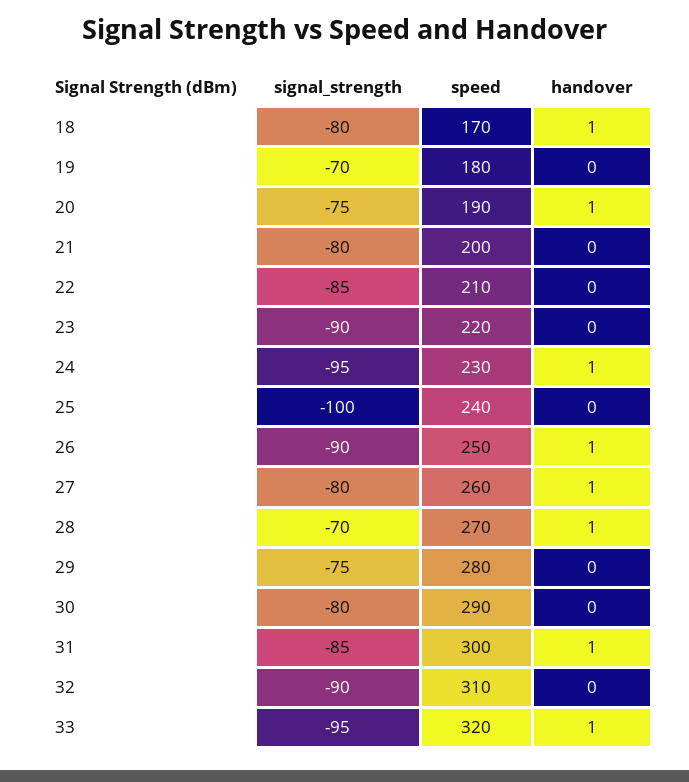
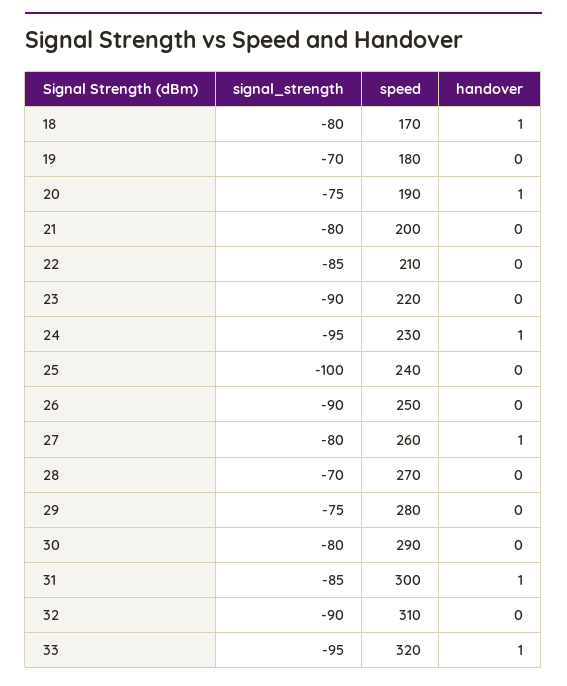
handover, 26: 1 -> 0
handover, 28: 1 -> 0

